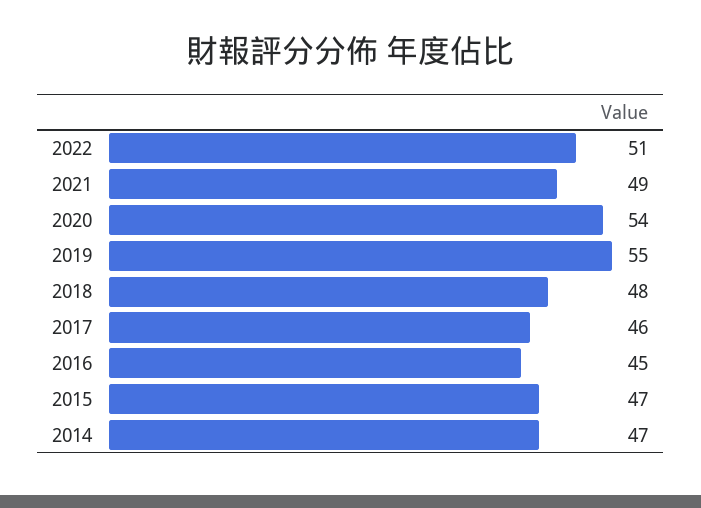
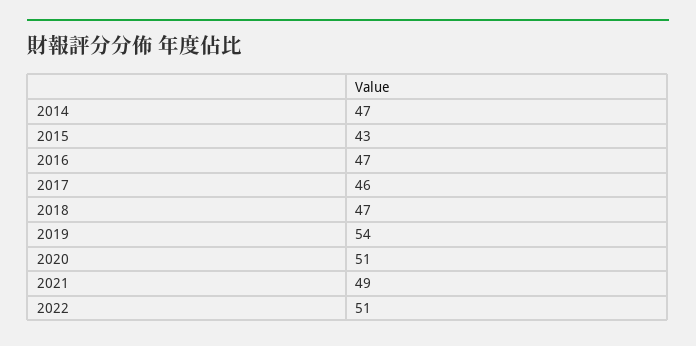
2020: 54 -> 51
2019: 55 -> 54
2018: 48 -> 47
2016: 45 -> 47
2015: 47 -> 43

